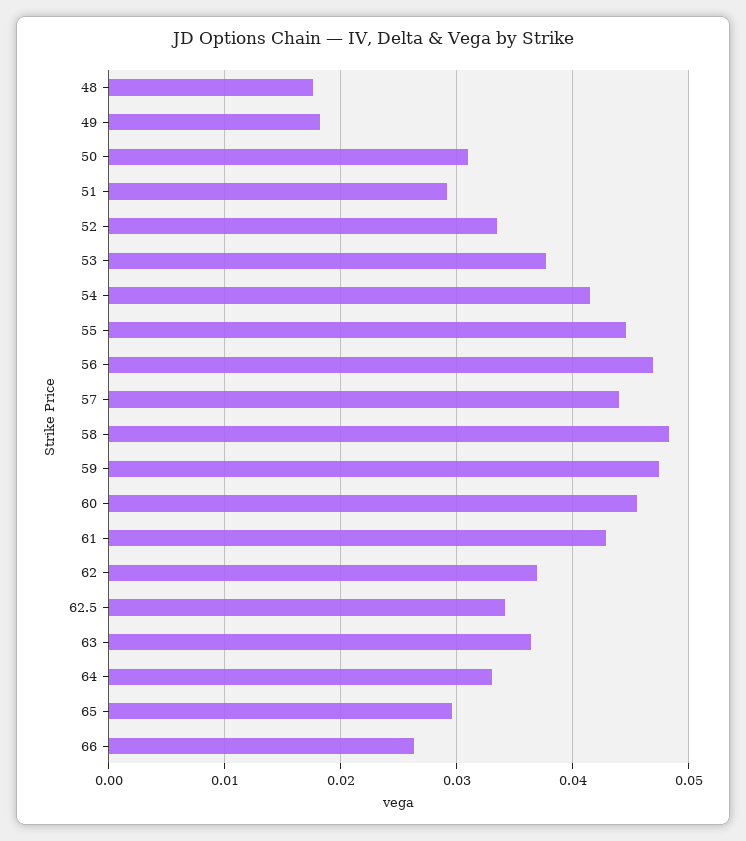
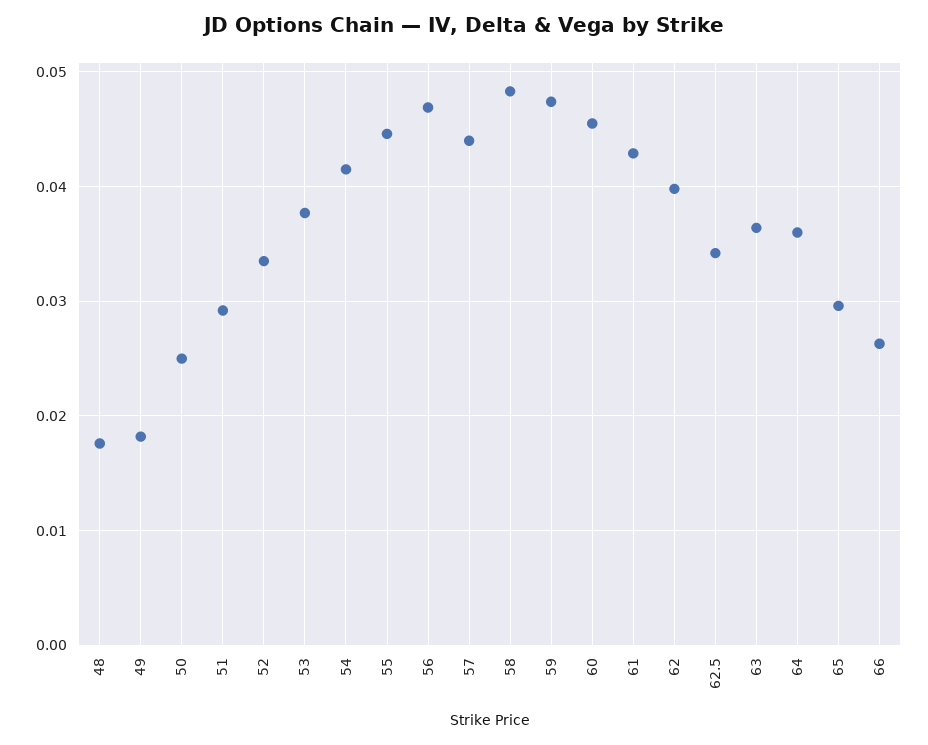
50: 0.031 -> 0.025
62: 0.037 -> 0.04
64: 0.033 -> 0.036

